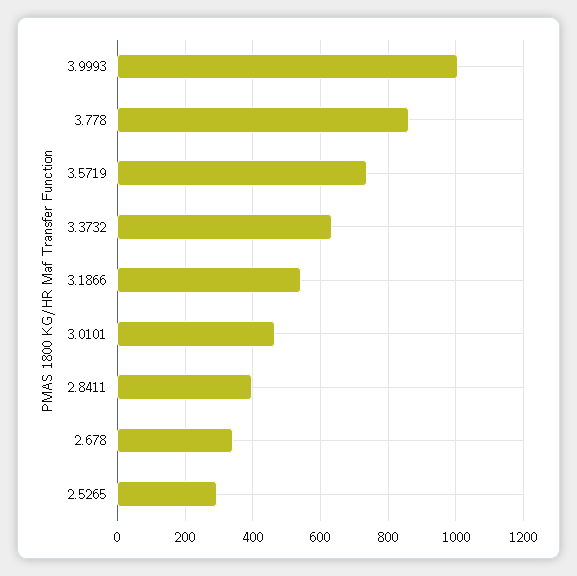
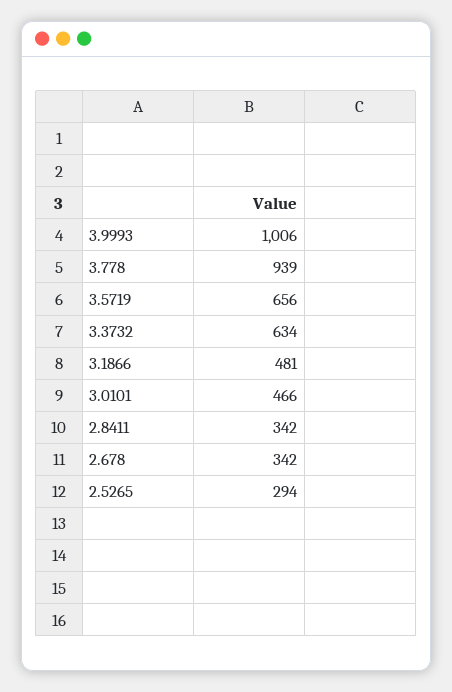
3.778: 860 -> 939
3.5719: 740 -> 656
3.1866: 540 -> 481
2.8411: 400 -> 342

